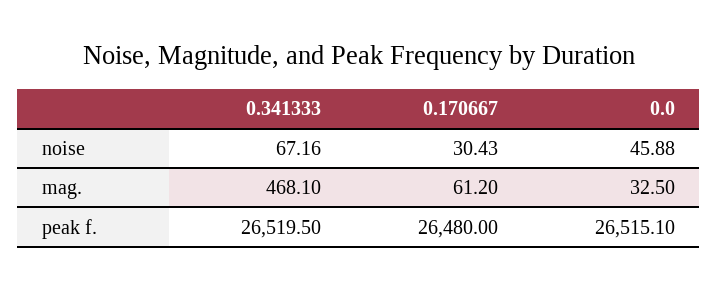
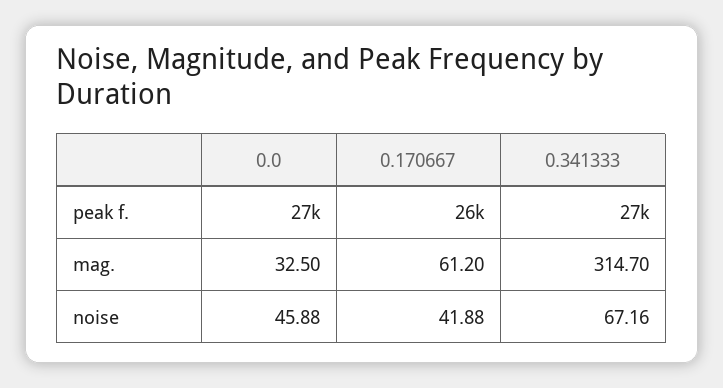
0.170667, noise: 30.43 -> 41.88
0.341333, mag.: 468.1 -> 314.7

